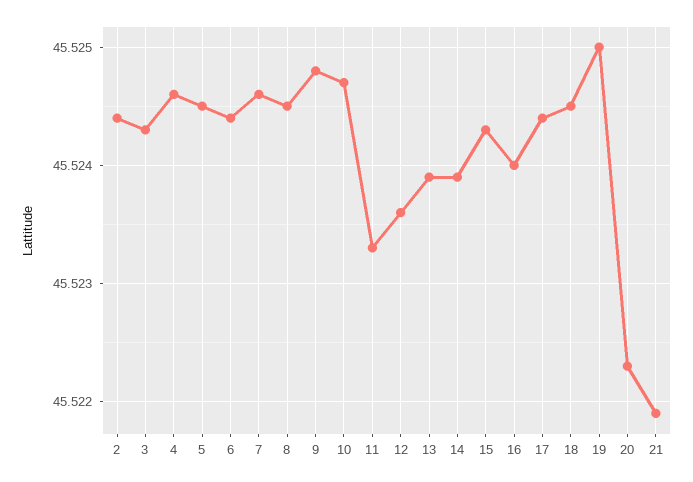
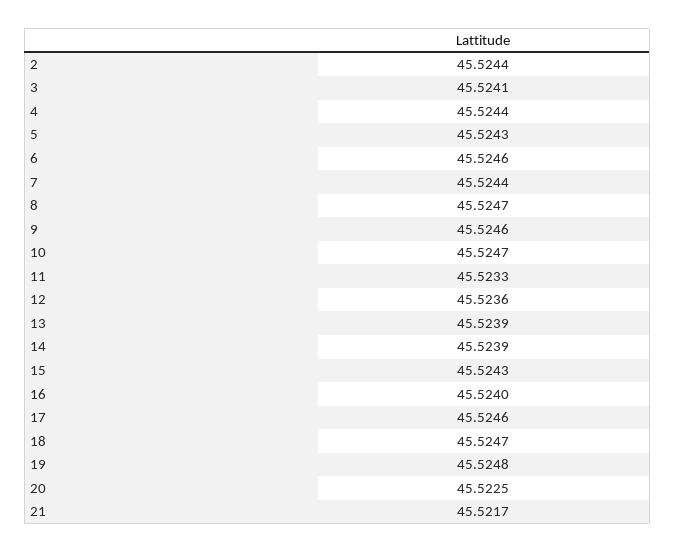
3: 45.5243 -> 45.5241
4: 45.5246 -> 45.5244
5: 45.5245 -> 45.5243
6: 45.5244 -> 45.5246
7: 45.5246 -> 45.5244
8: 45.5245 -> 45.5247
9: 45.5248 -> 45.5246
17: 45.5244 -> 45.5246
18: 45.5245 -> 45.5247
19: 45.525 -> 45.5248
20: 45.5223 -> 45.5225
21: 45.5219 -> 45.5217

